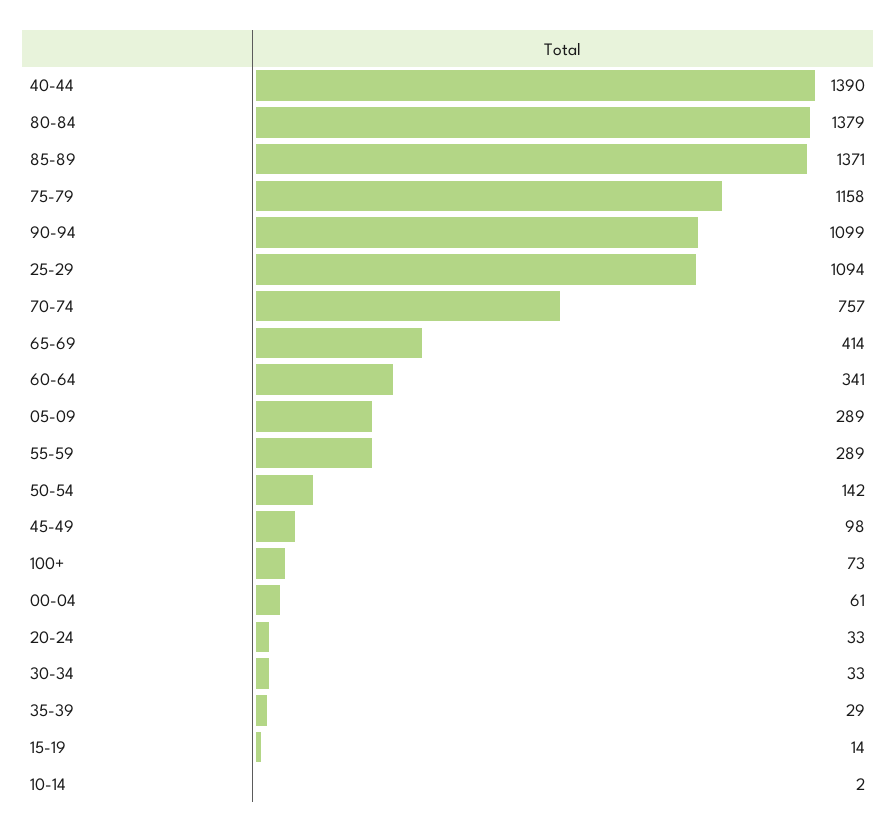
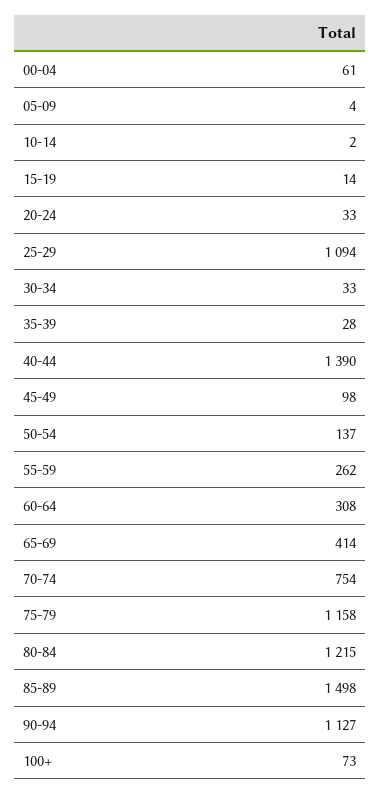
80-84: 1379 -> 1215
85-89: 1371 -> 1498
90-94: 1099 -> 1127
70-74: 757 -> 754
60-64: 341 -> 308
05-09: 289 -> 4
55-59: 289 -> 262
50-54: 142 -> 137
35-39: 29 -> 28

